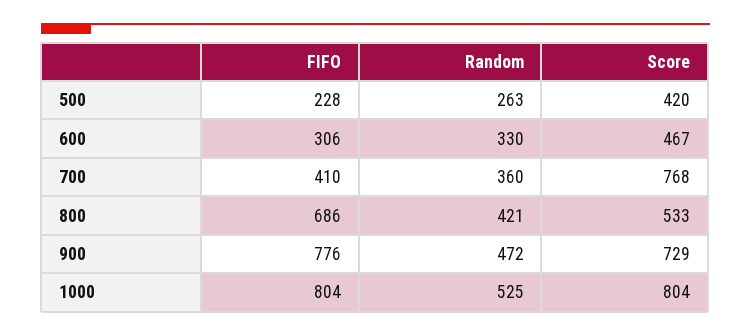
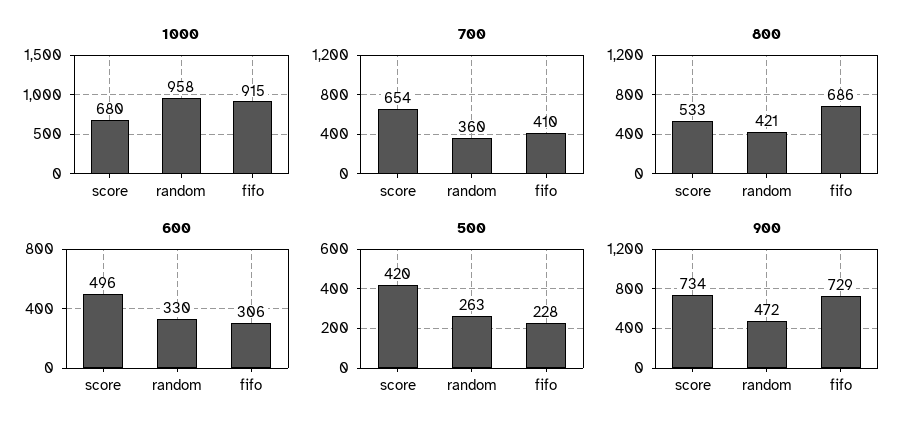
600, Score: 467 -> 496
700, Score: 768 -> 654
900, FIFO: 776 -> 729
900, Score: 729 -> 734
1000, FIFO: 804 -> 915
1000, Random: 525 -> 958
1000, Score: 804 -> 680

